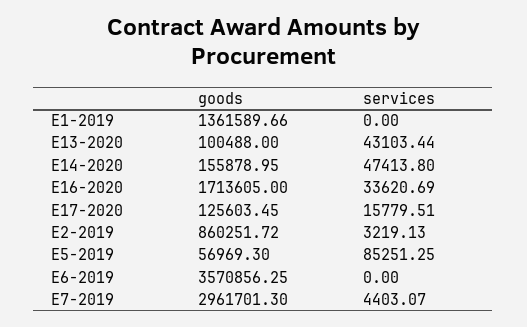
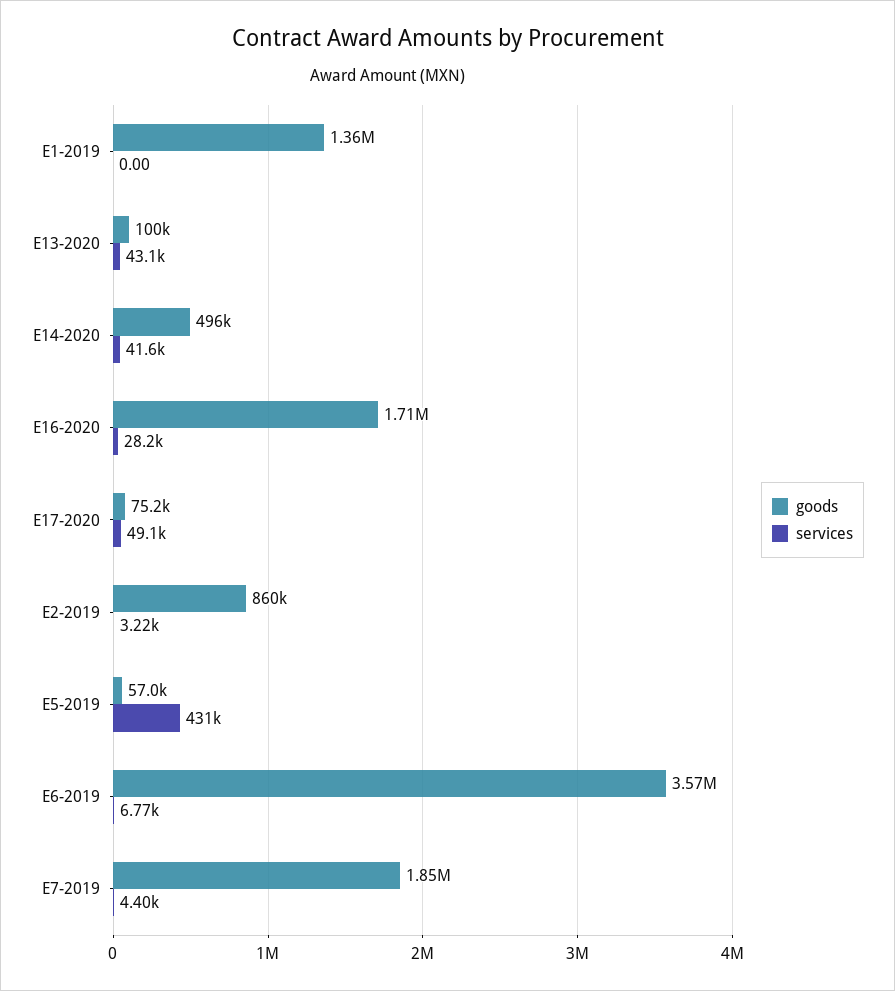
goods, E14-2020: 155878.95 -> 496000
services, E14-2020: 47413.8 -> 41600
services, E16-2020: 33620.69 -> 28200
goods, E17-2020: 125603.45 -> 75200
services, E17-2020: 15779.51 -> 49100
services, E5-2019: 85251.25 -> 431000
services, E6-2019: 0 -> 6770
goods, E7-2019: 2961701.3 -> 1850000

